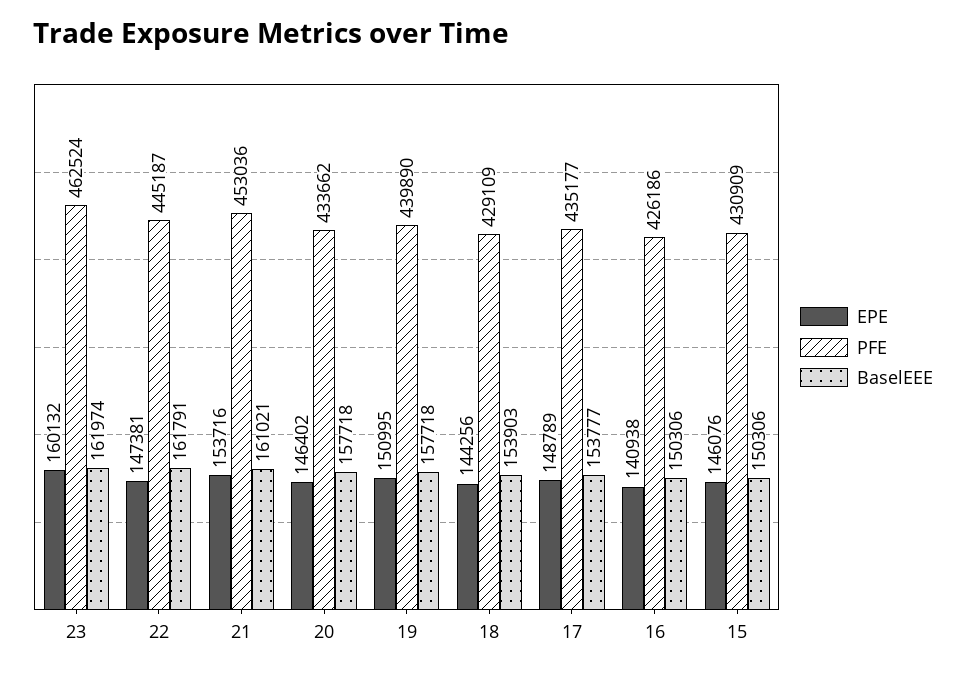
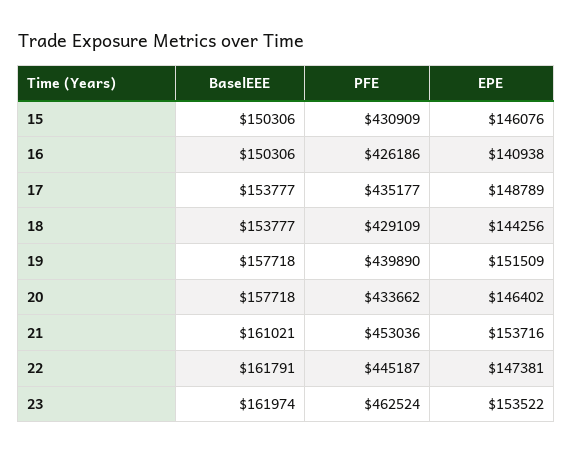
EPE, 23: 160132 -> 153522
EPE, 19: 150995 -> 151509
BaselEEE, 18: 153903 -> 153777

